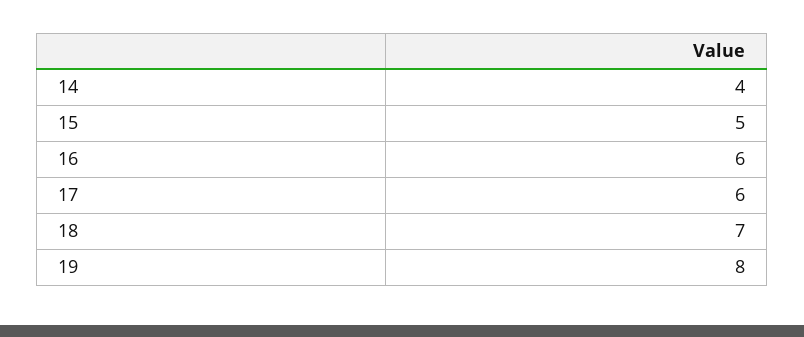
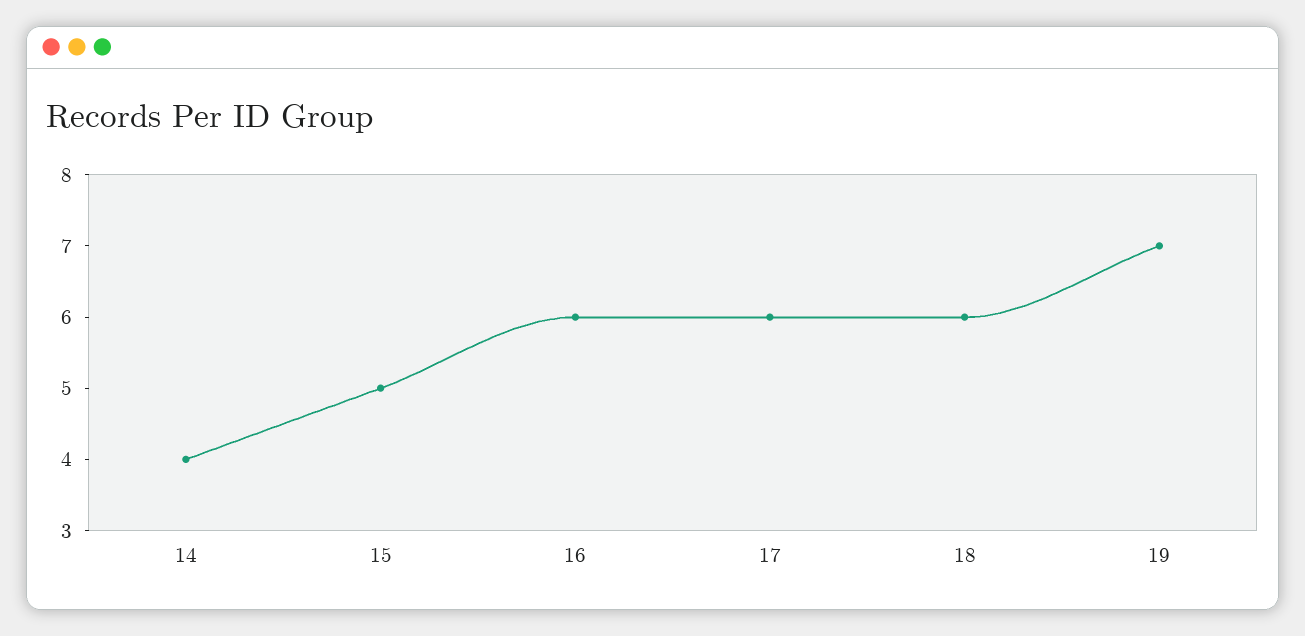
18: 7 -> 6
19: 8 -> 7

